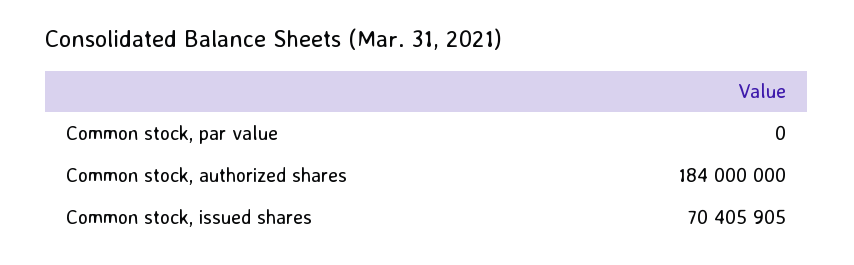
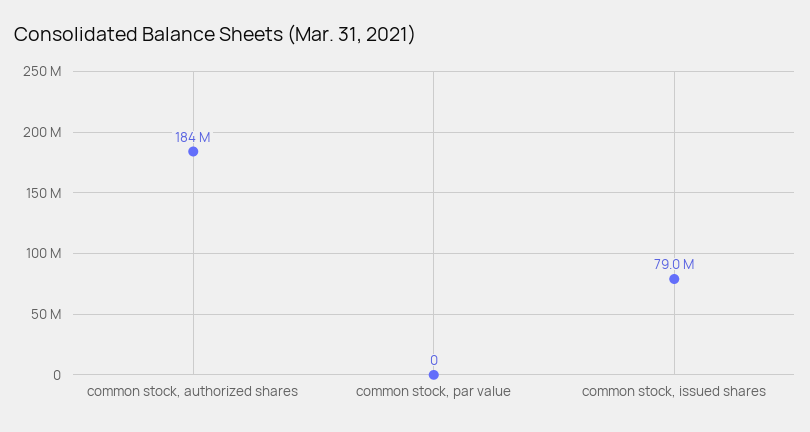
Common stock, issued shares: 70405905 -> 79000000

